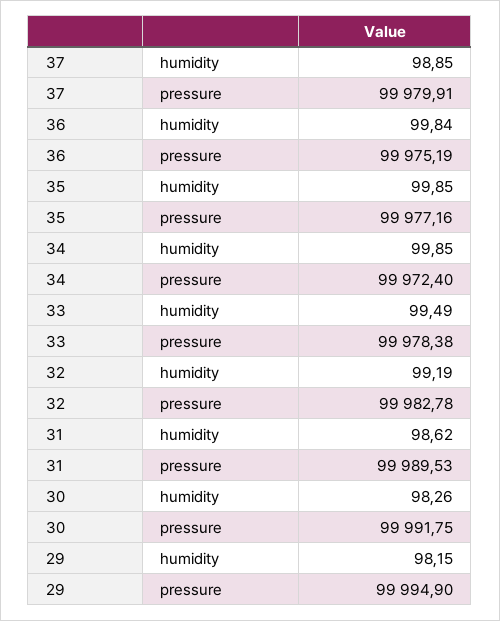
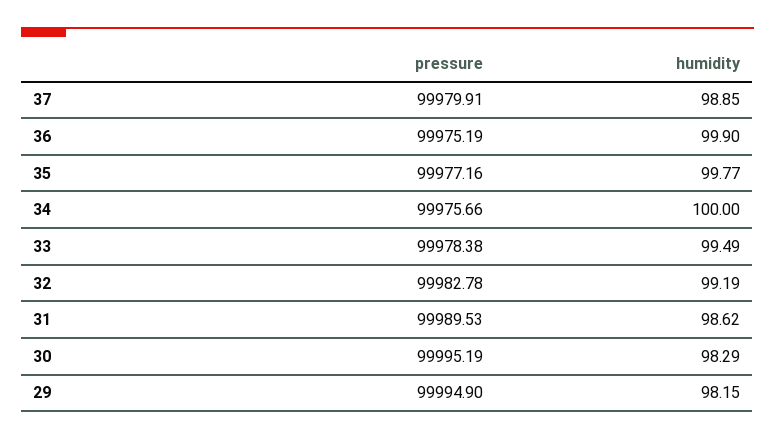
36, humidity: 99.84 -> 99.9
35, humidity: 99.85 -> 99.77
34, humidity: 99.85 -> 100
34, pressure: 99972.4 -> 99975.66
30, humidity: 98.26 -> 98.29
30, pressure: 99991.75 -> 99995.19

